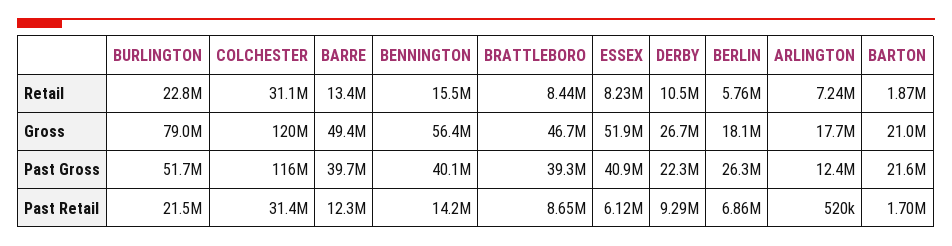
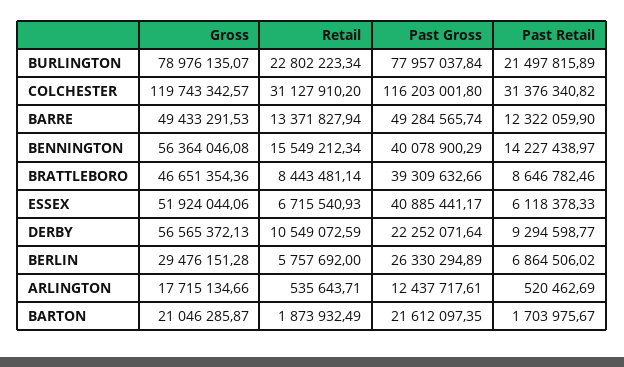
ESSEX, Retail: 8230000 -> 6715540.93
ARLINGTON, Retail: 7240000 -> 535643.71
DERBY, Gross: 26700000 -> 56565372.13
BERLIN, Gross: 18100000 -> 29476151.28
BURLINGTON, Past Gross: 51700000 -> 77957037.84
BARRE, Past Gross: 39700000 -> 49284565.74

